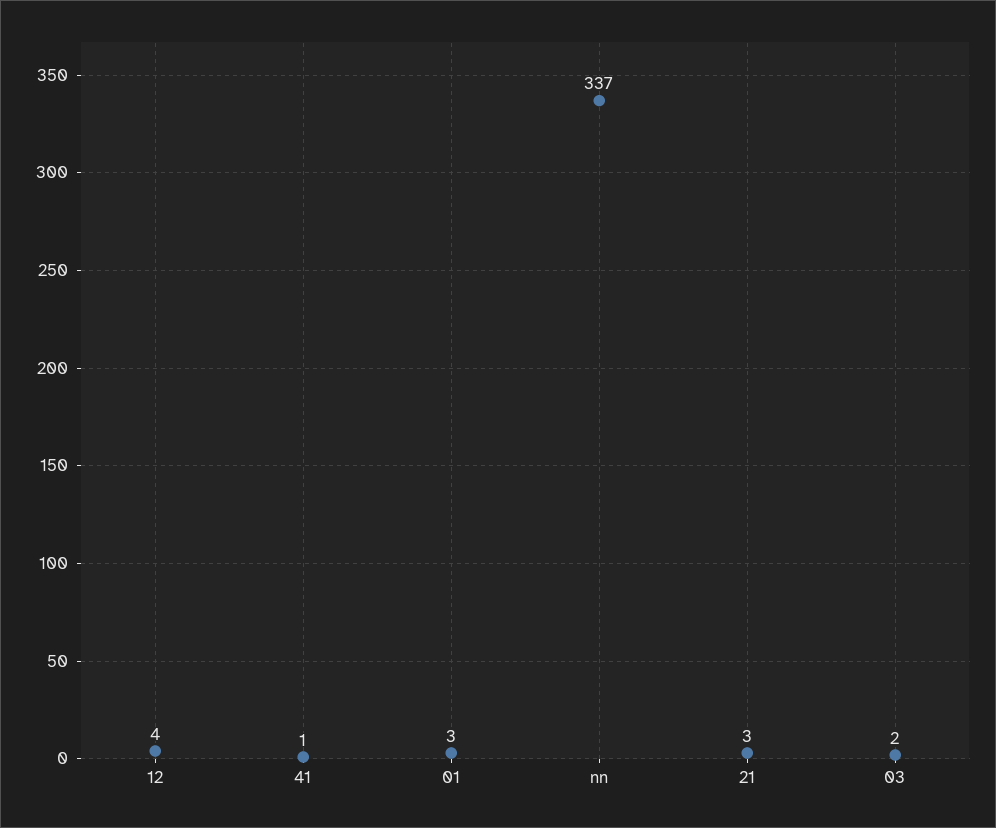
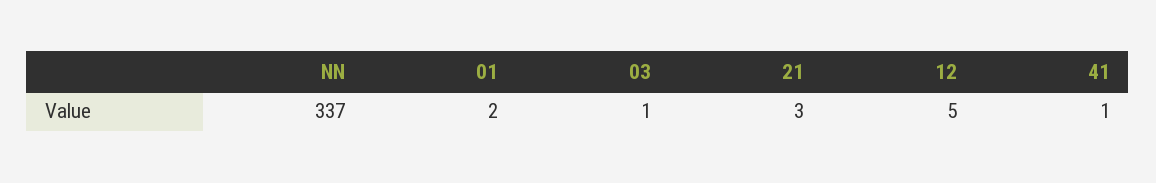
12: 4 -> 5
01: 3 -> 2
03: 2 -> 1

